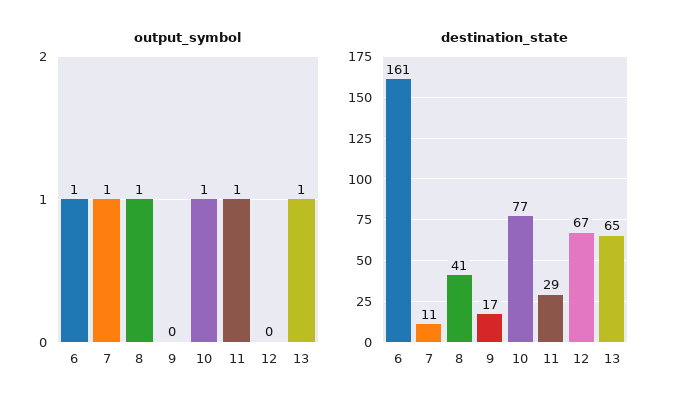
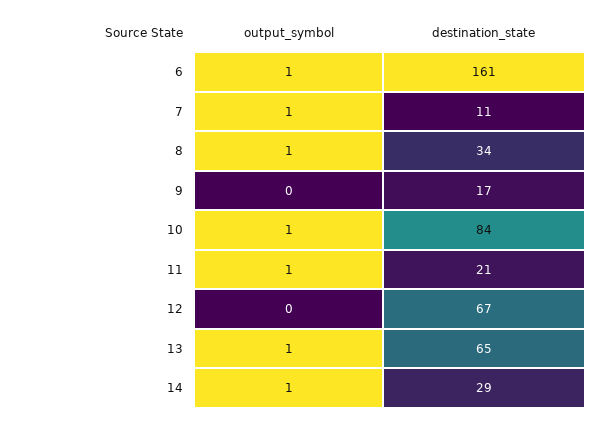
destination_state, 8: 41 -> 34
destination_state, 10: 77 -> 84
destination_state, 11: 29 -> 21
output_symbol, 14: none -> 1
destination_state, 14: none -> 29

